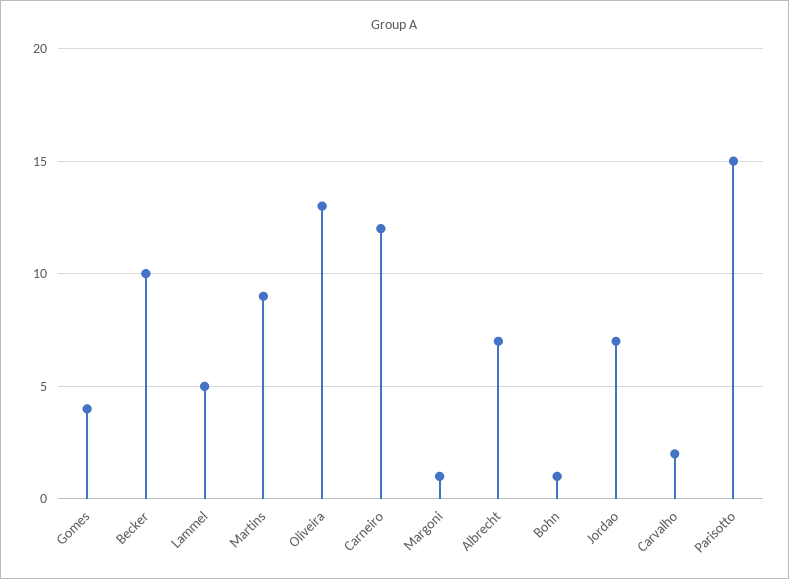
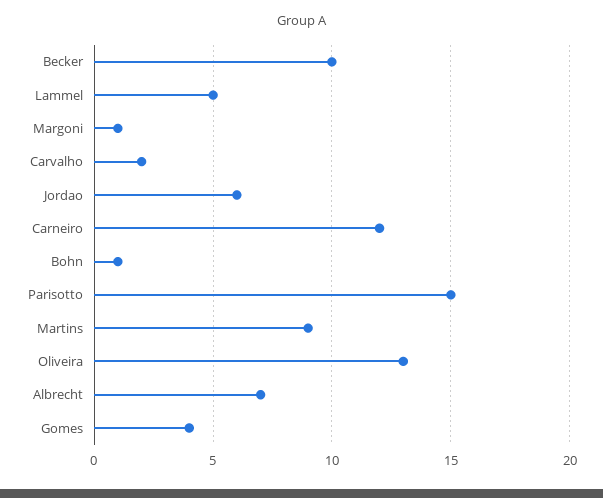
Jordao: 7 -> 6

